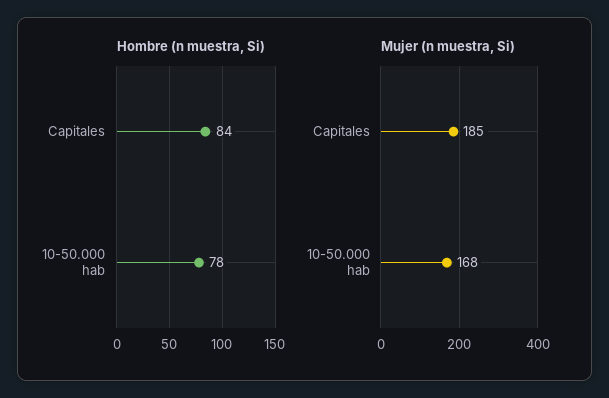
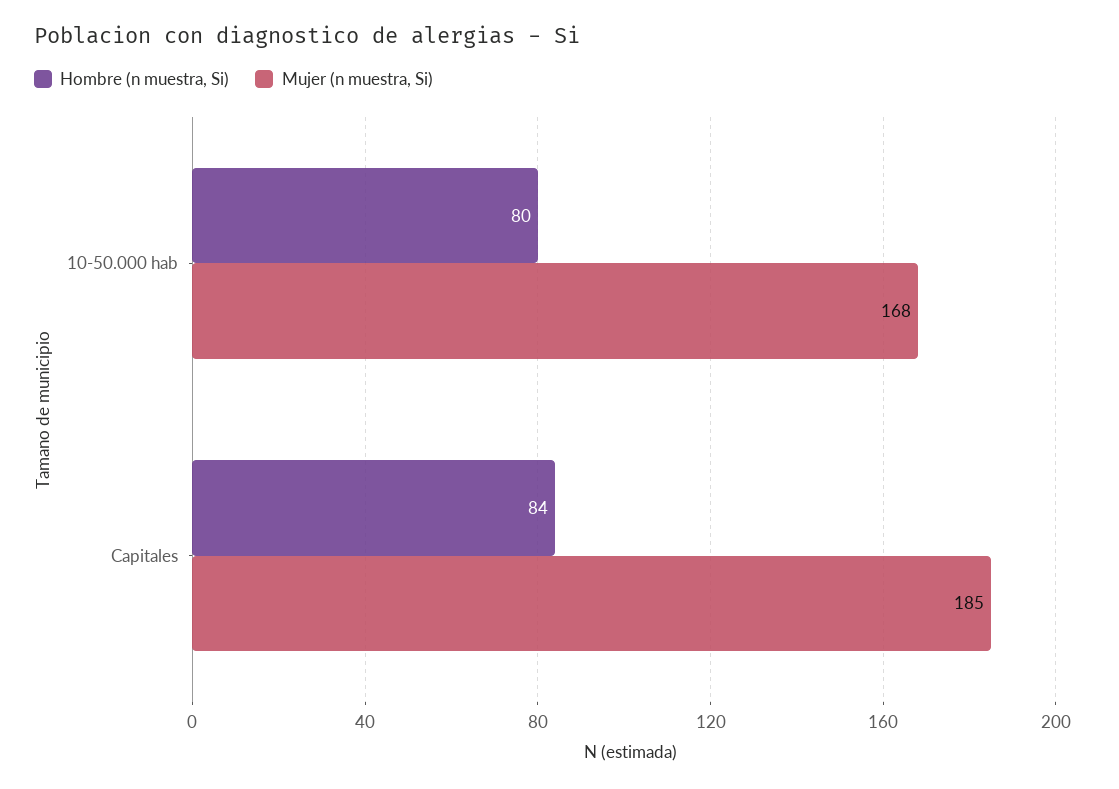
Hombre (n muestra, Si), 10-50.000 hab: 78 -> 80

